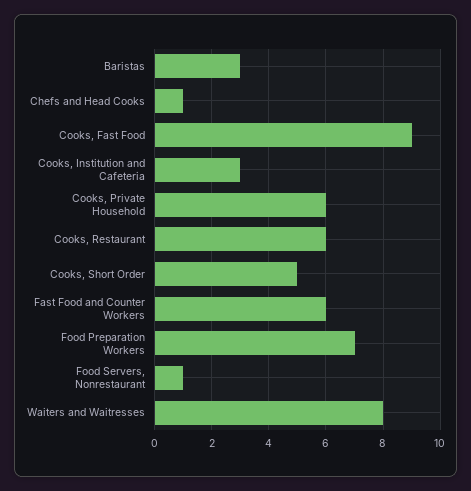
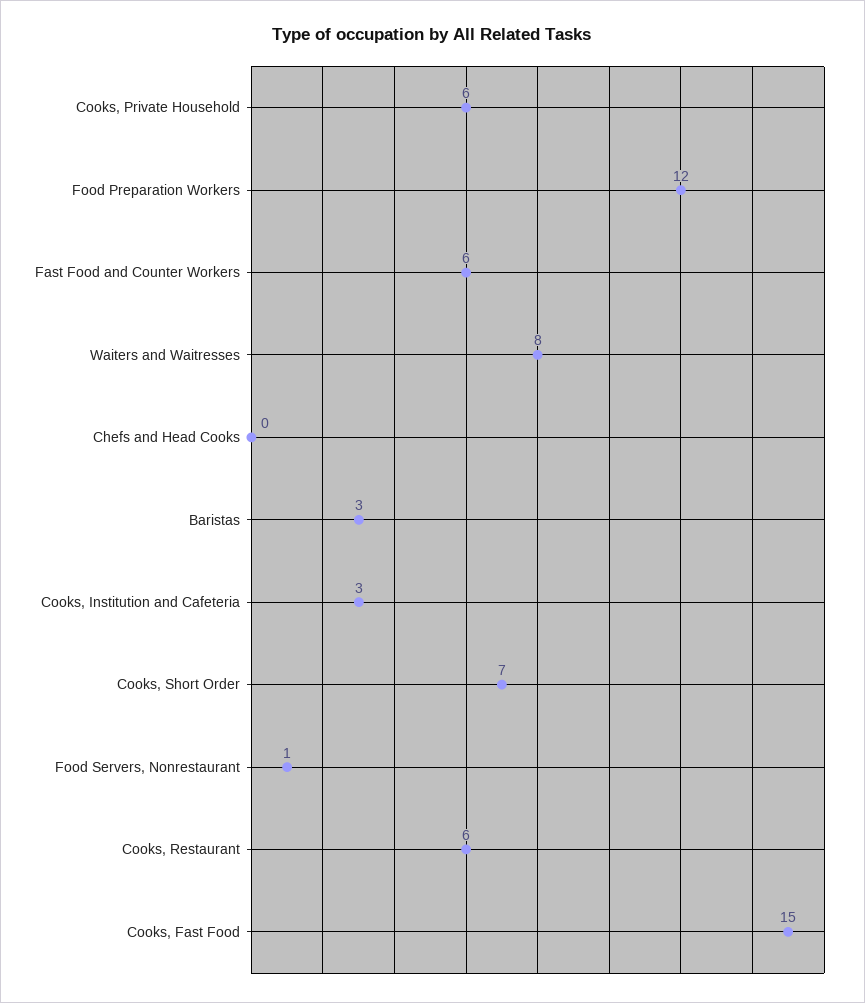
Chefs and Head Cooks: 1 -> 0
Cooks, Fast Food: 9 -> 15
Cooks, Short Order: 5 -> 7
Food Preparation Workers: 7 -> 12

